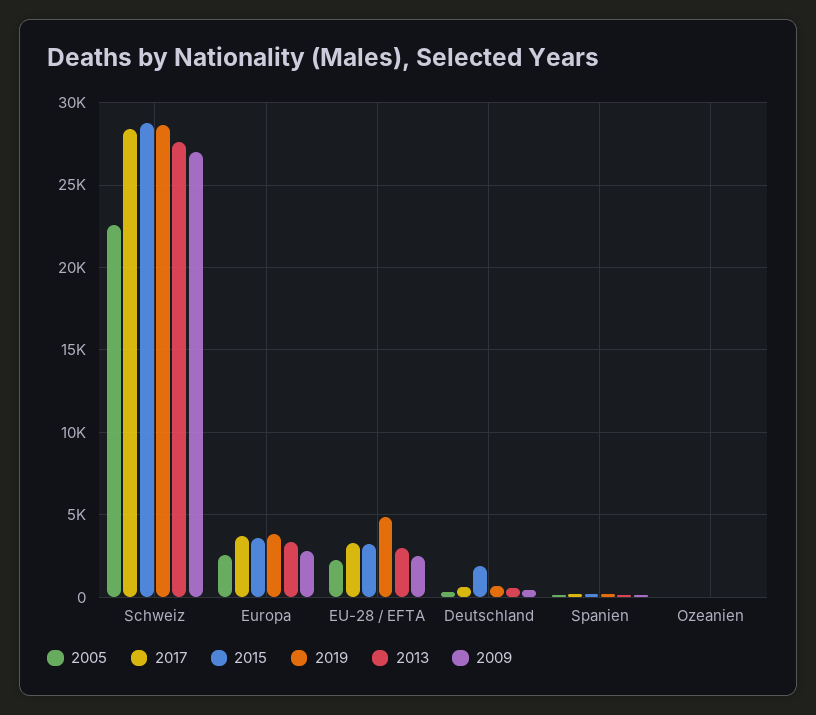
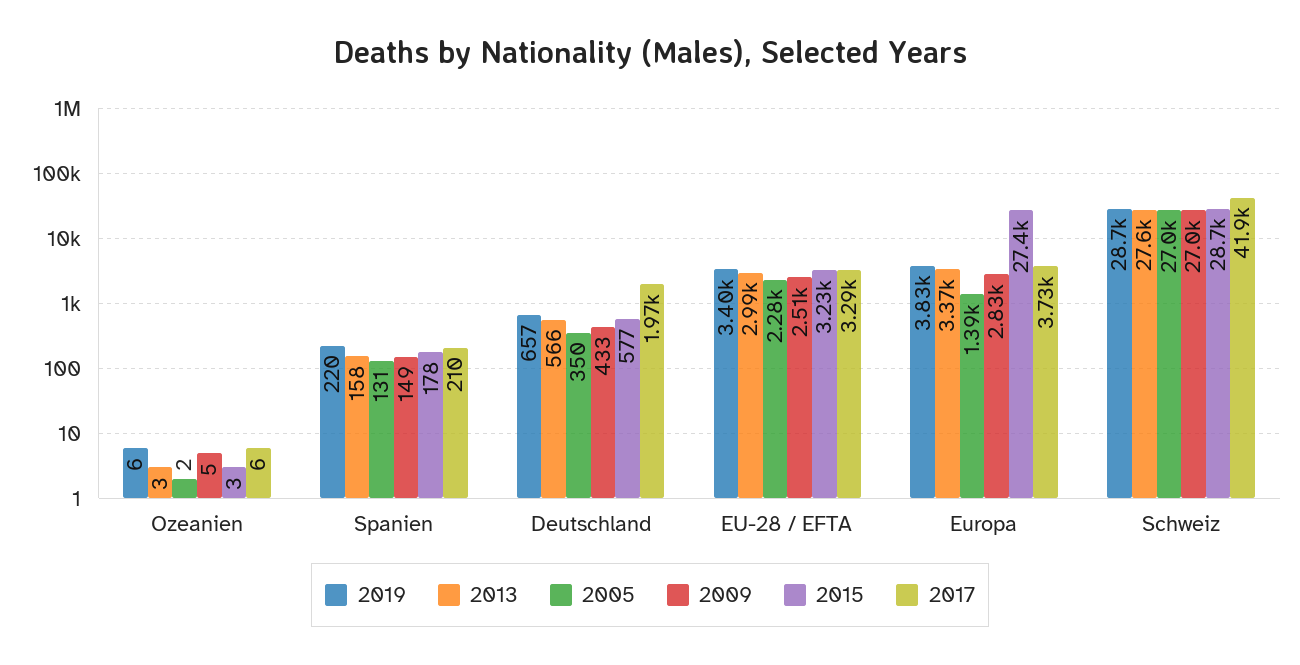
2005, Schweiz: 22500 -> 27000
2017, Schweiz: 28500 -> 41900
2005, Europa: 2500 -> 1390
2015, Europa: 3500 -> 27400
2019, EU-28 / EFTA: 5000 -> 3400
2017, Deutschland: 500 -> 1970
2015, Deutschland: 2000 -> 577

